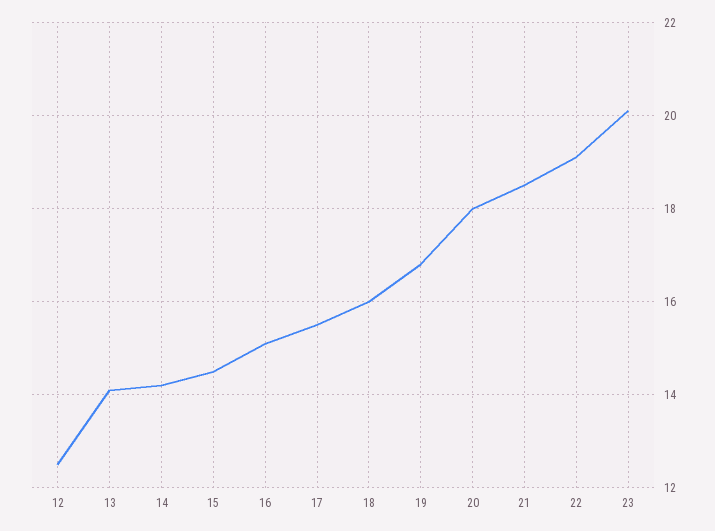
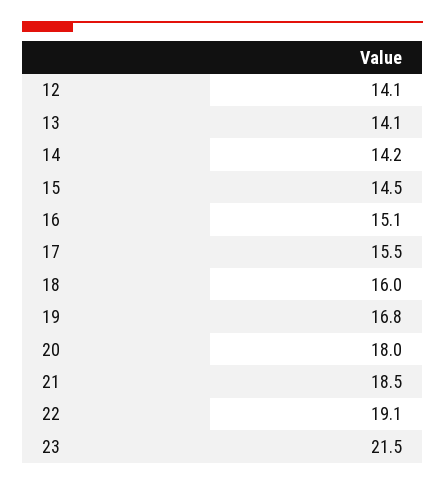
12: 12.5 -> 14.1
23: 20 -> 21.5

